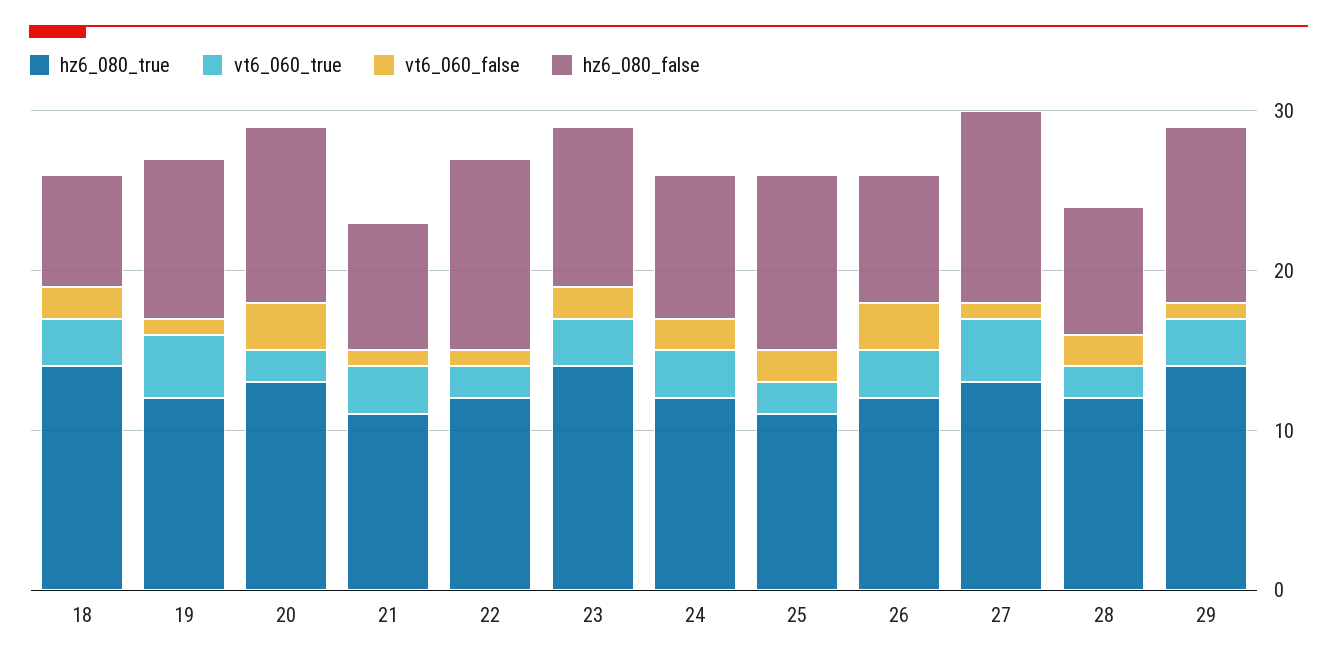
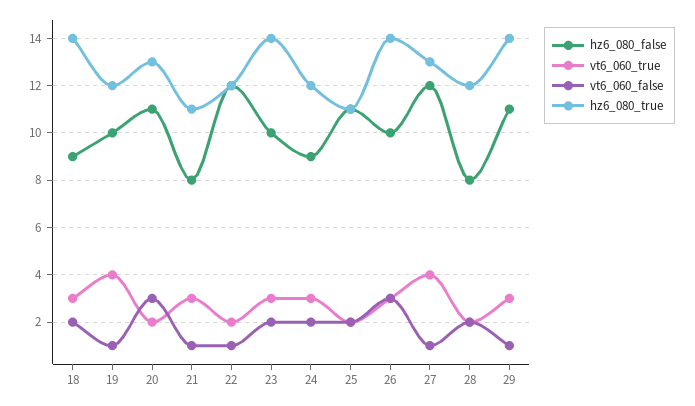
hz6_080_false, 18: 7 -> 9
hz6_080_true, 26: 12 -> 14
hz6_080_false, 26: 8 -> 10

